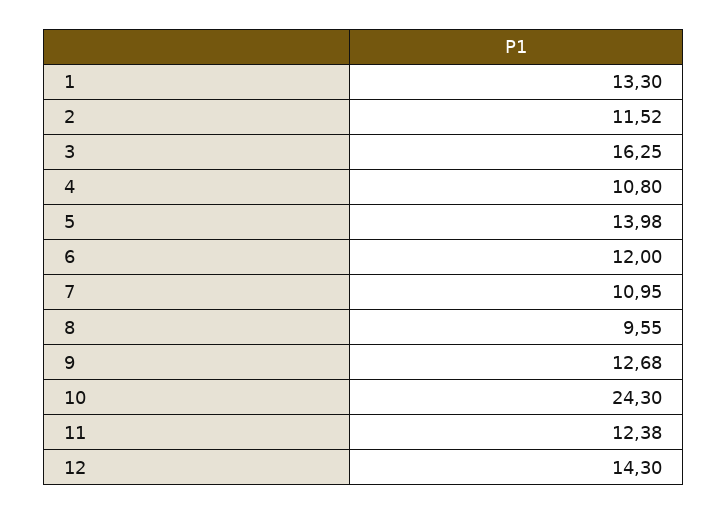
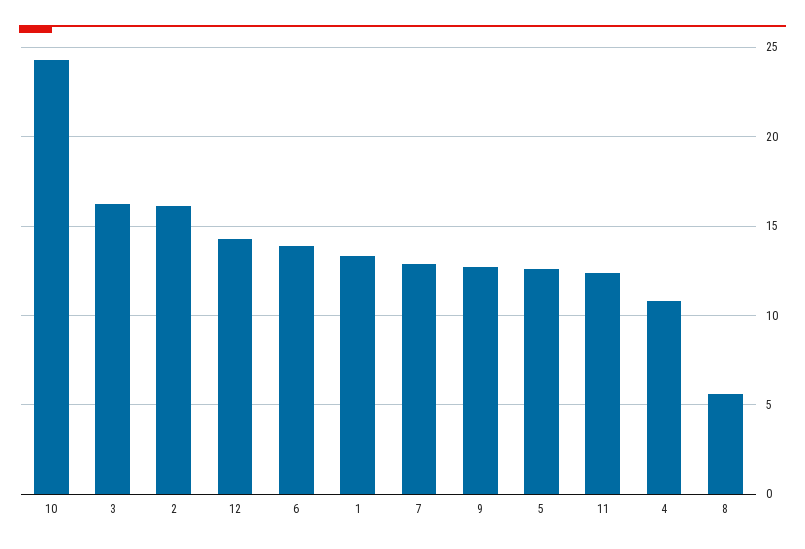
2: 11.52 -> 16
5: 13.98 -> 12.5
6: 12 -> 14
7: 10.95 -> 13
8: 9.55 -> 5.5

